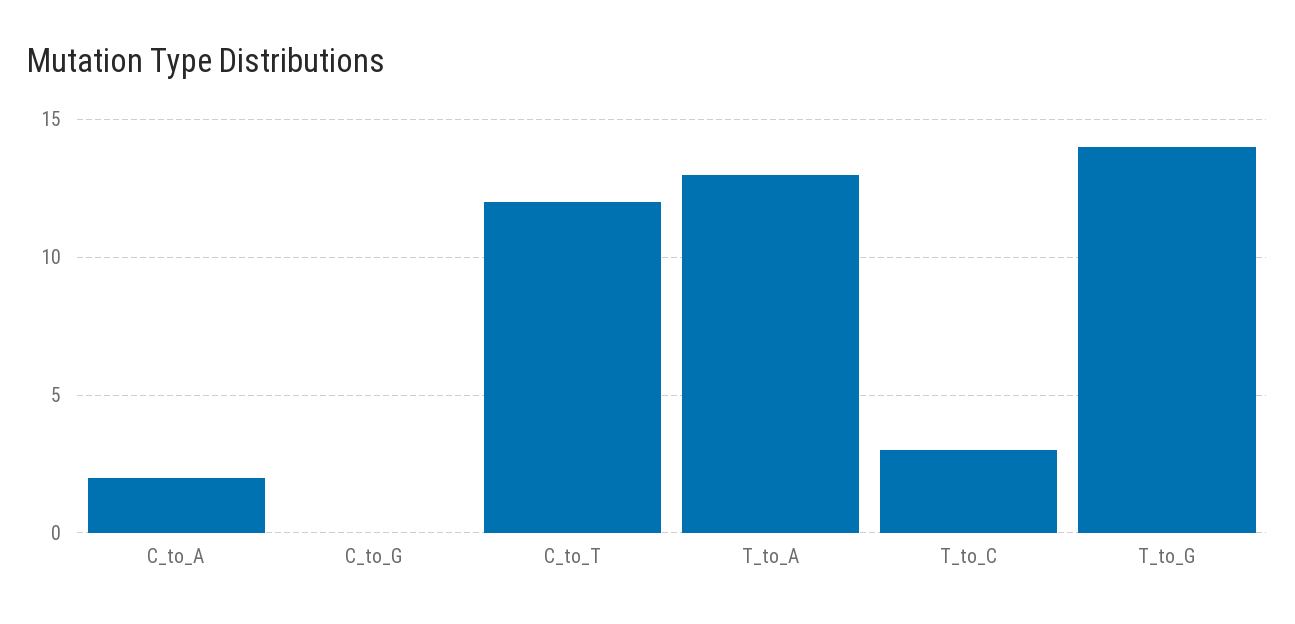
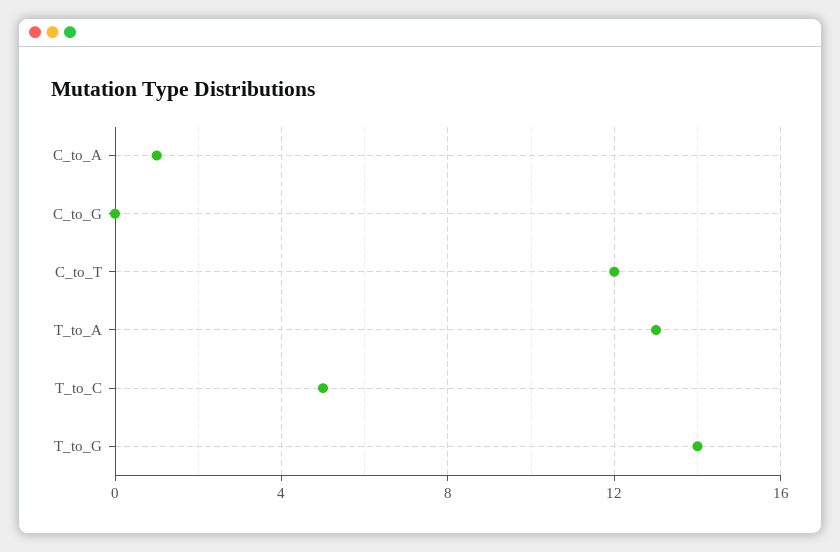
C_to_A: 2 -> 1
T_to_C: 3 -> 5

